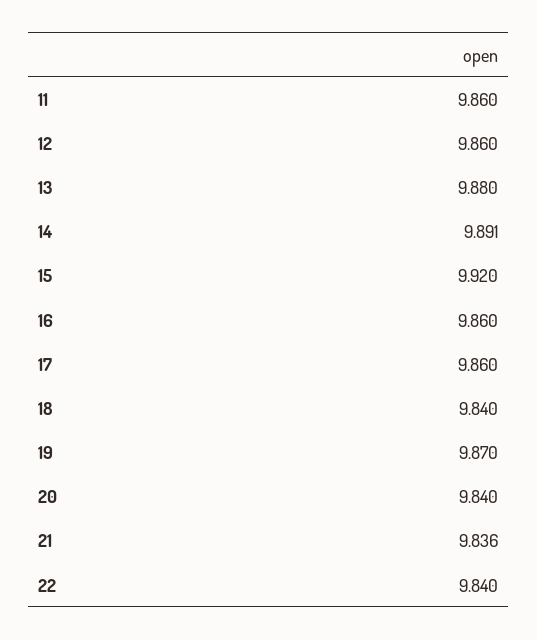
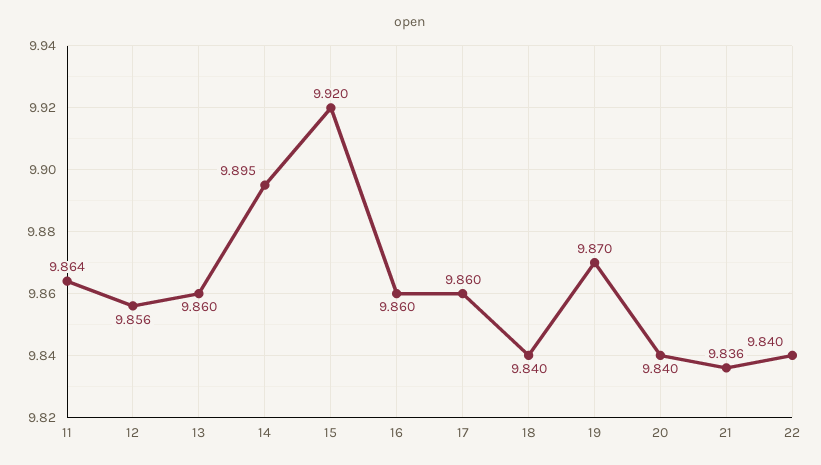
11: 9.86 -> 9.864
12: 9.86 -> 9.856
13: 9.88 -> 9.86
14: 9.891 -> 9.895

